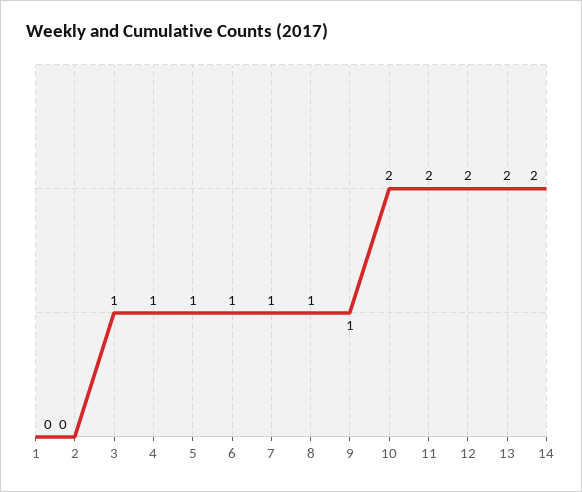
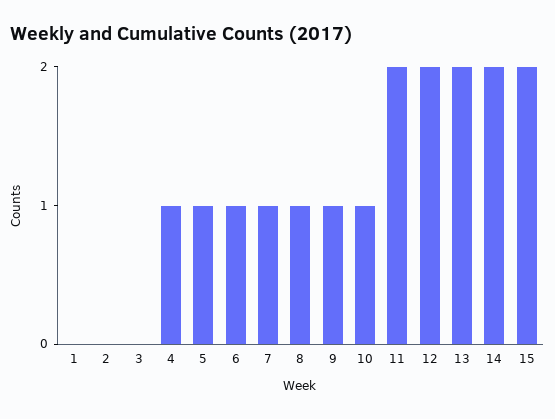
3: 1 -> 0
10: 2 -> 1
15: none -> 2

